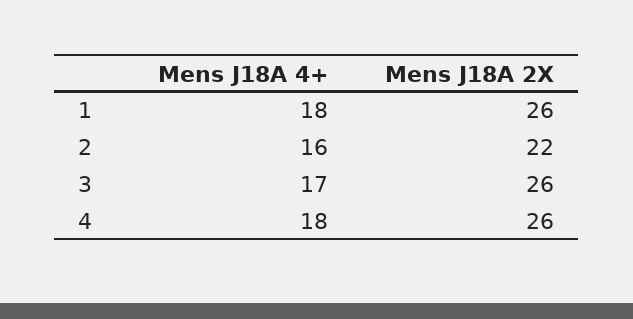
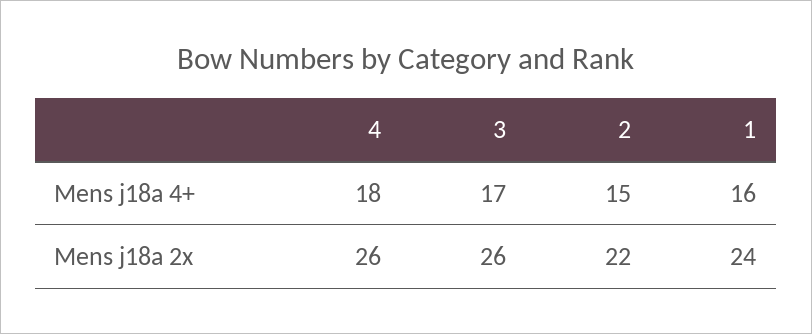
Mens J18A 4+, 1: 18 -> 16
Mens J18A 2X, 1: 26 -> 24
Mens J18A 4+, 2: 16 -> 15

